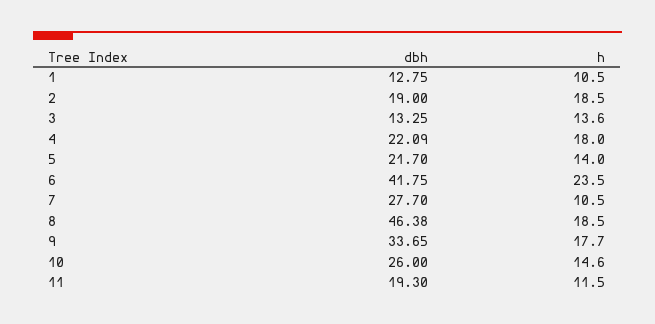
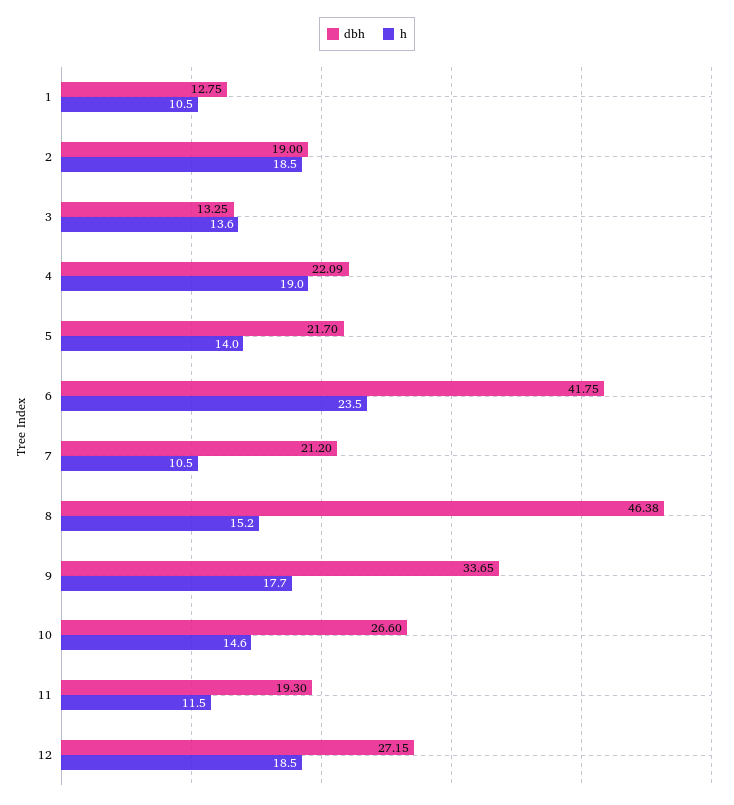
h, 4: 18 -> 19
dbh, 7: 27.7 -> 21.2
h, 8: 18.5 -> 15.2
dbh, 10: 26 -> 26.6
dbh, 12: none -> 27.15
h, 12: none -> 18.5

